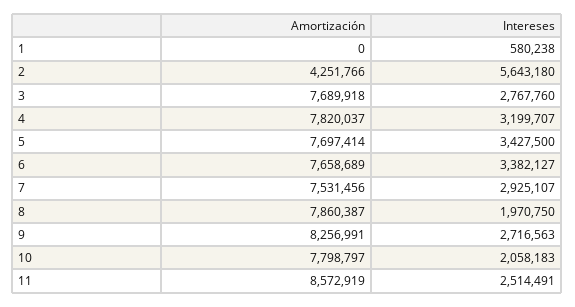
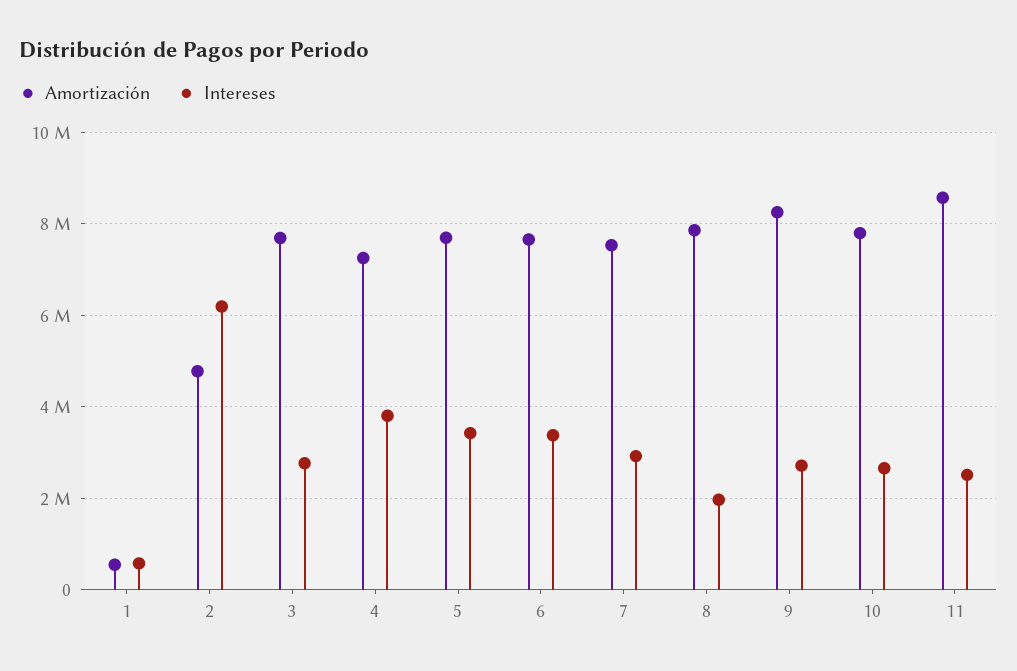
Amortización, 1: 0 -> 600000
Amortización, 2: 4251766 -> 4800000
Intereses, 2: 5643180 -> 6200000
Amortización, 4: 7820037 -> 7200000
Intereses, 4: 3199707 -> 3800000
Intereses, 10: 2058183 -> 2600000

